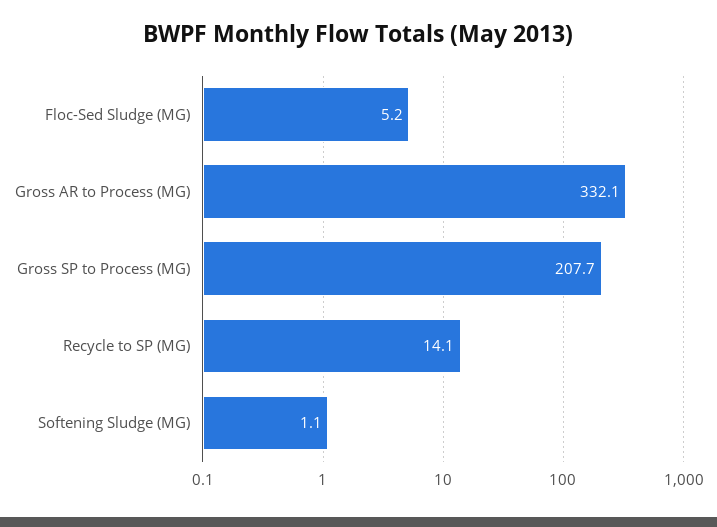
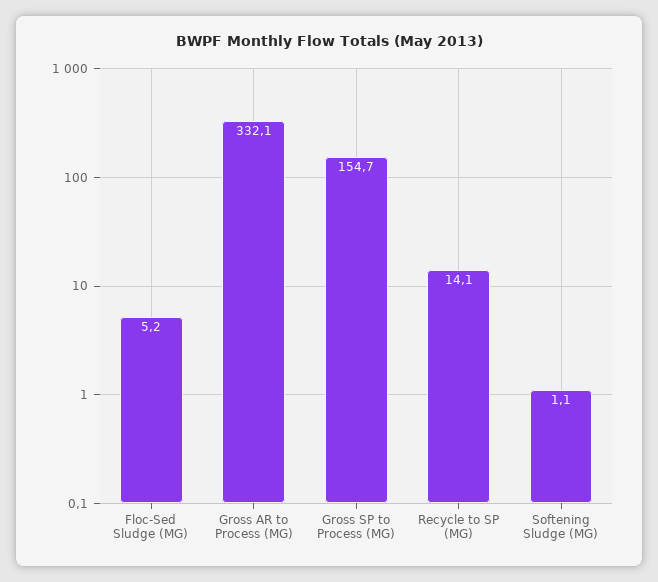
Gross SP to Process (MG): 207.7 -> 154.7

